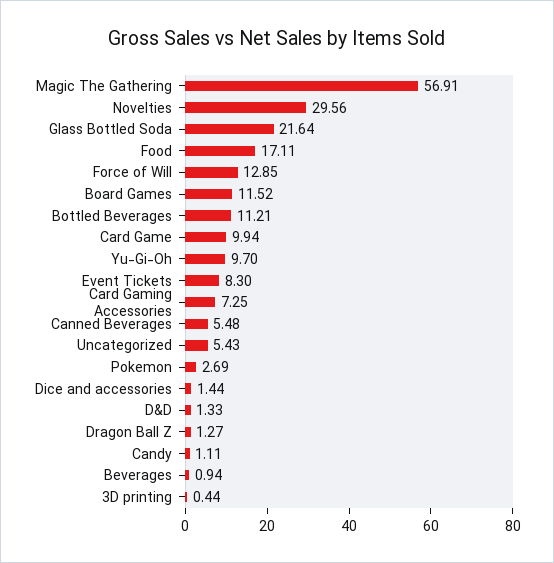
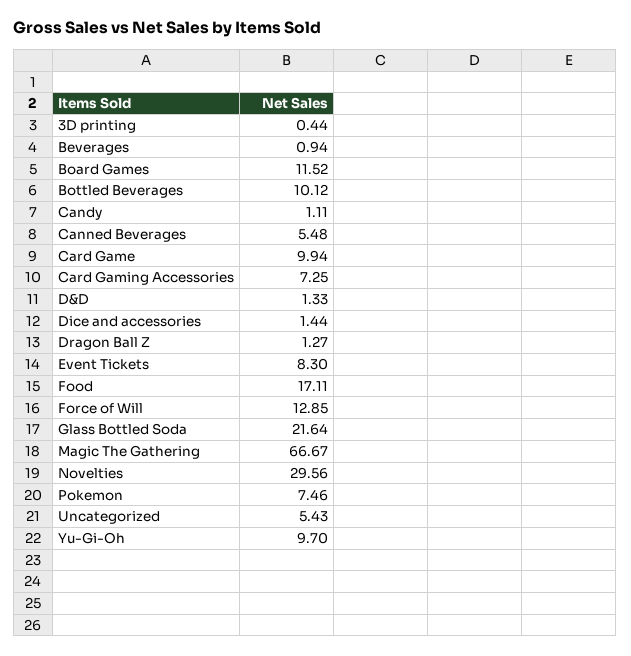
Magic The Gathering: 56.91 -> 66.67
Bottled Beverages: 11.21 -> 10.12
Pokemon: 2.69 -> 7.46

